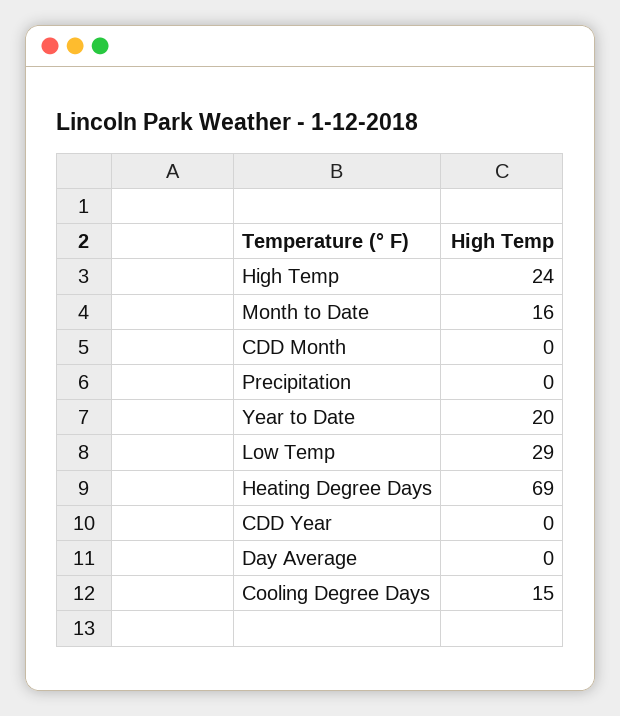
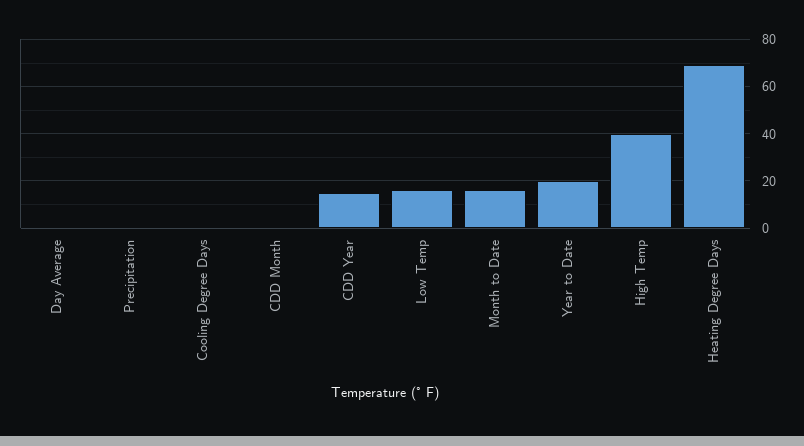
High Temp: 24 -> 40
Low Temp: 29 -> 15
CDD Year: 0 -> 15
Cooling Degree Days: 15 -> 0

